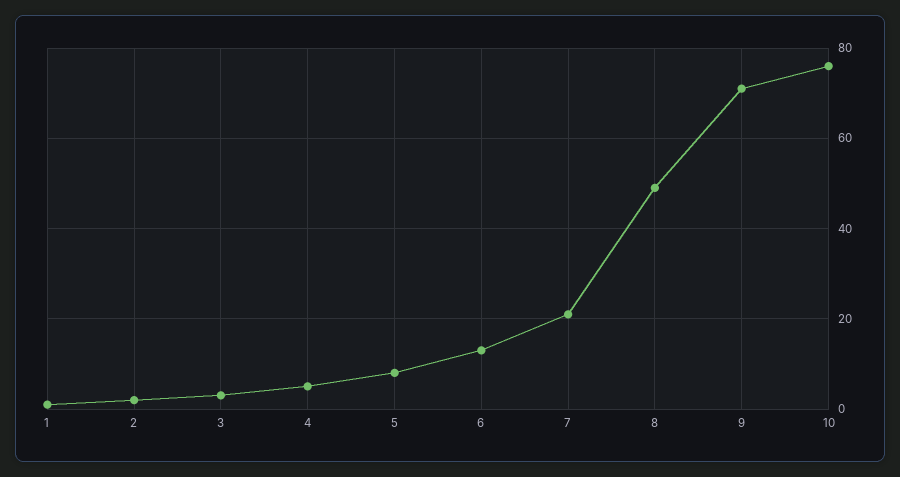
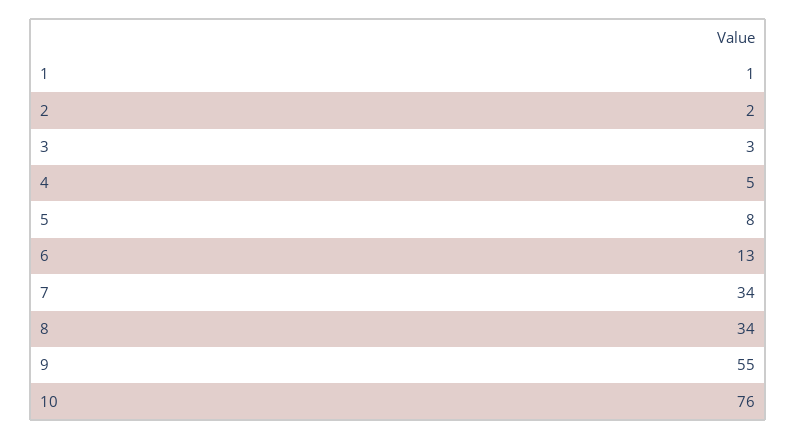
7: 20 -> 34
8: 50 -> 34
9: 70 -> 55

